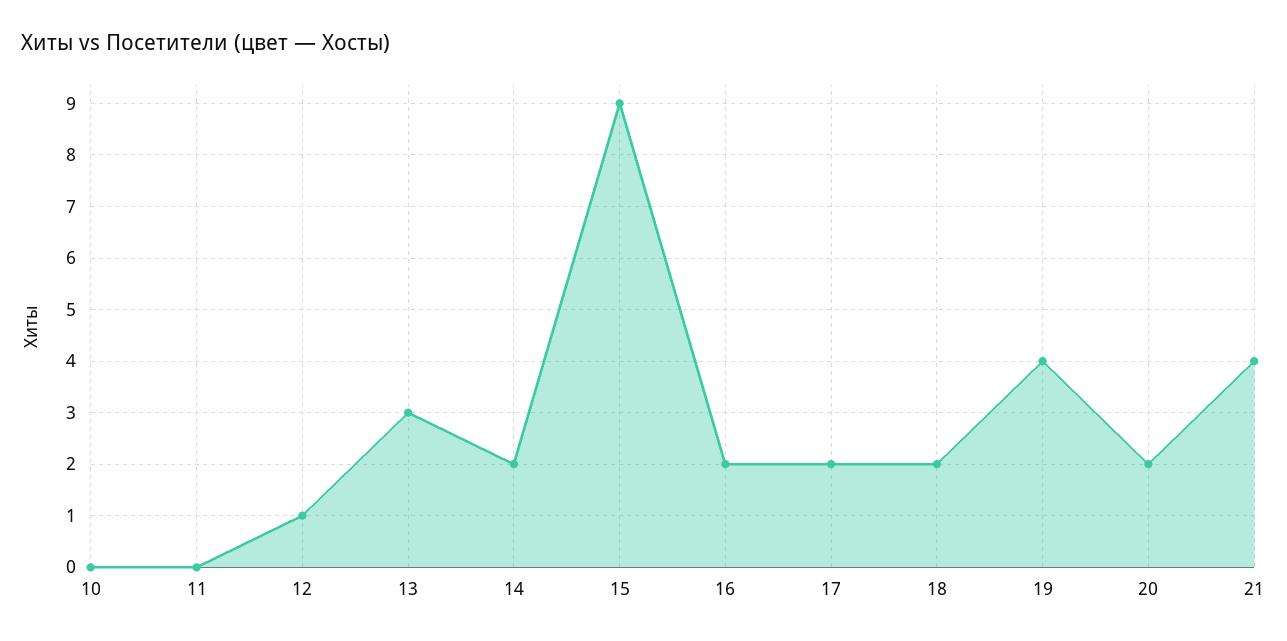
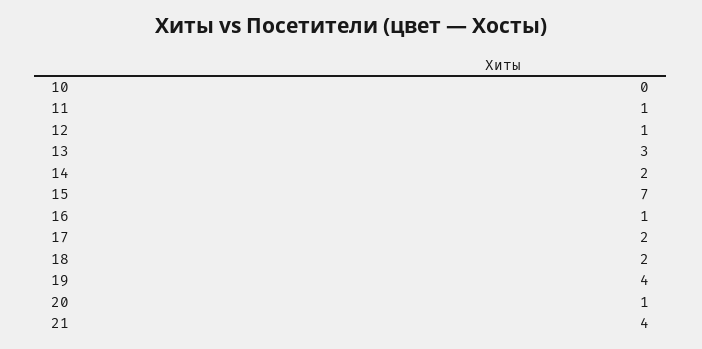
11: 0 -> 1
15: 9 -> 7
16: 2 -> 1
20: 2 -> 1

